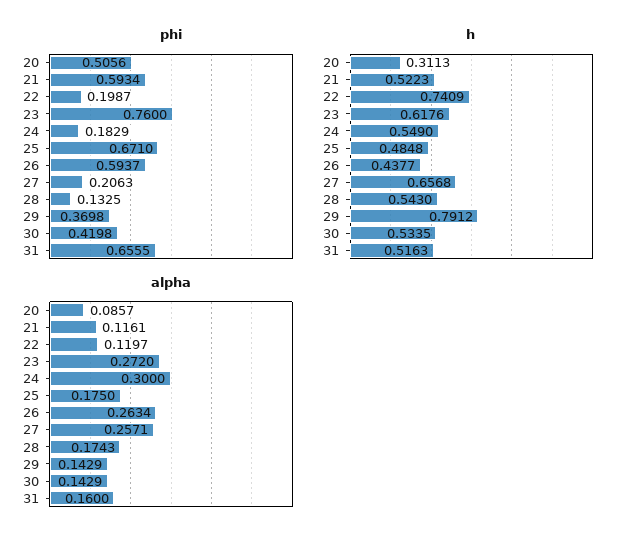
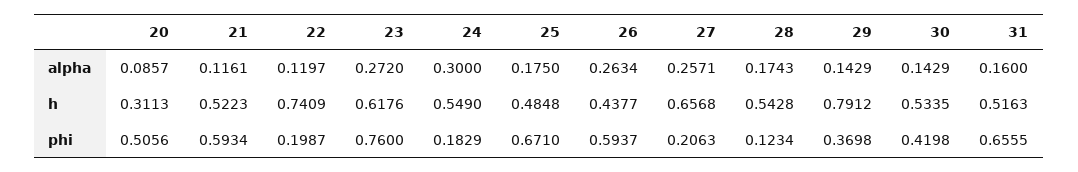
phi, 28: 0.1325 -> 0.1234
h, 28: 0.543 -> 0.5428

